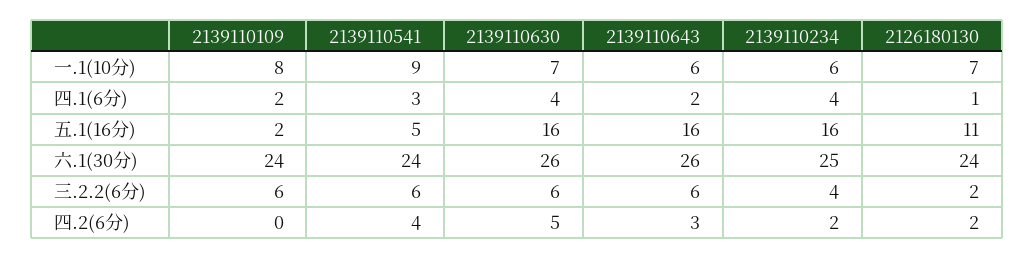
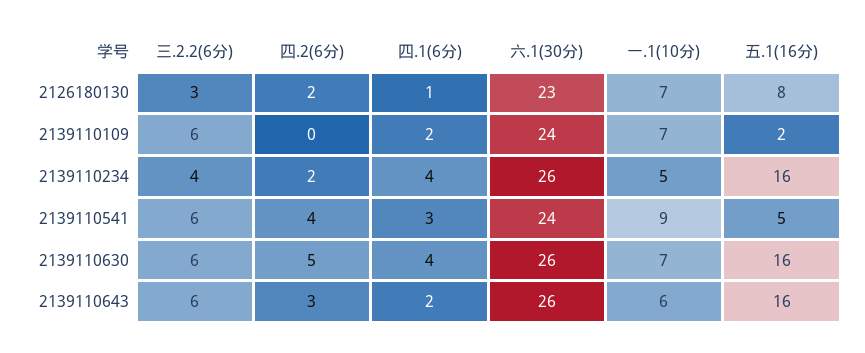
2139110109, 一.1(10分): 8 -> 7
2139110234, 一.1(10分): 6 -> 5
2126180130, 五.1(16分): 11 -> 8
2139110234, 六.1(30分): 25 -> 26
2126180130, 六.1(30分): 24 -> 23
2126180130, 三.2.2(6分): 2 -> 3

